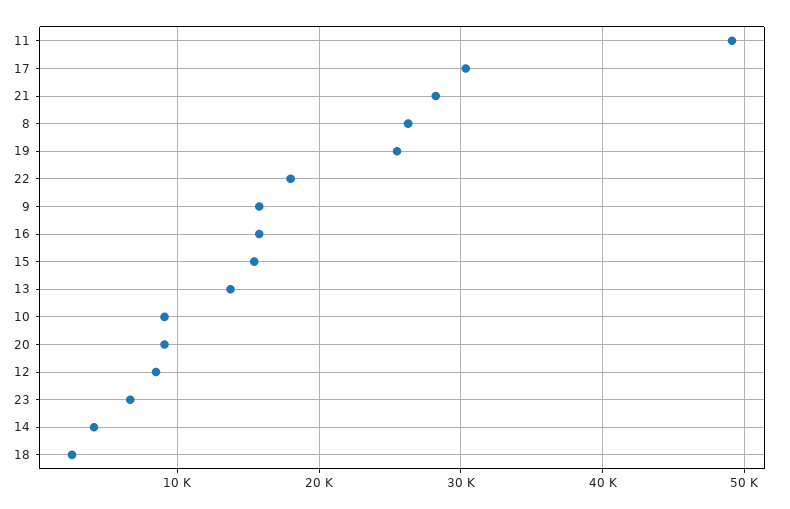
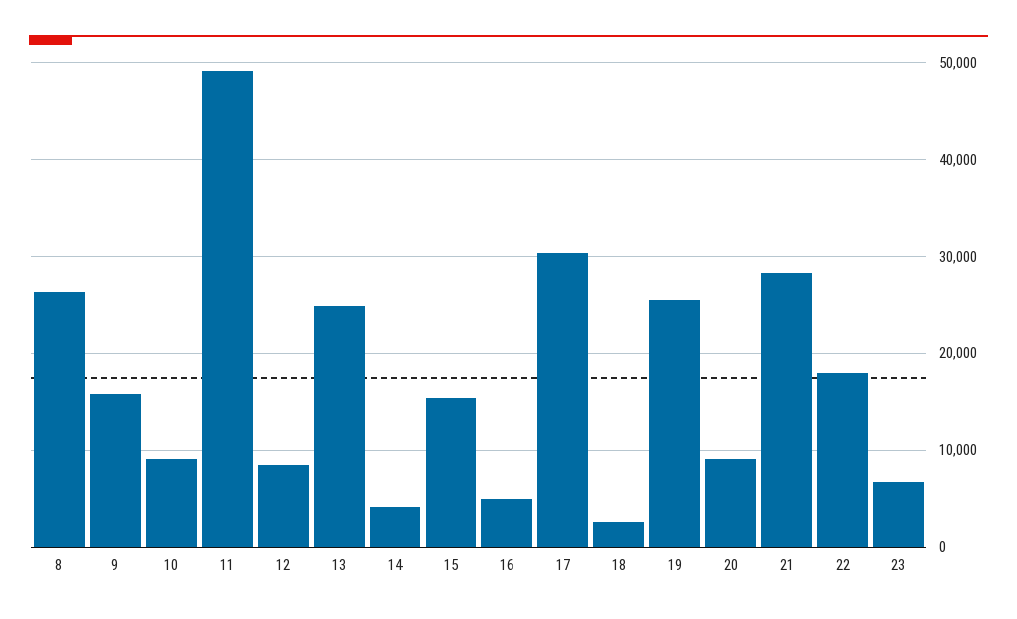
16: 16000 -> 5000
13: 14000 -> 25000

